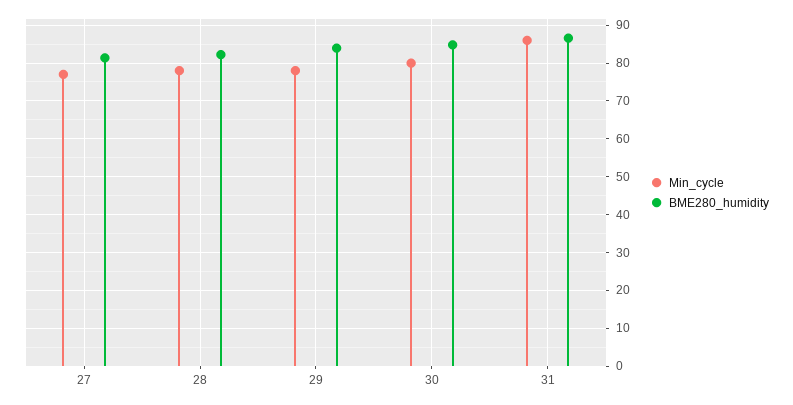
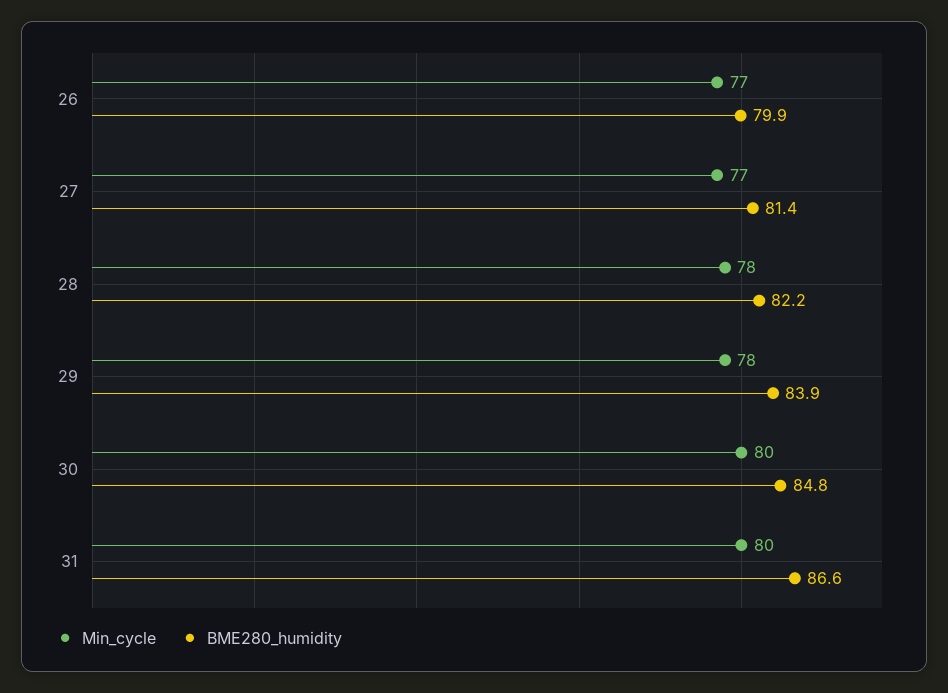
Min_cycle, 31: 86 -> 80
Min_cycle, 26: none -> 77
BME280_humidity, 26: none -> 79.9

